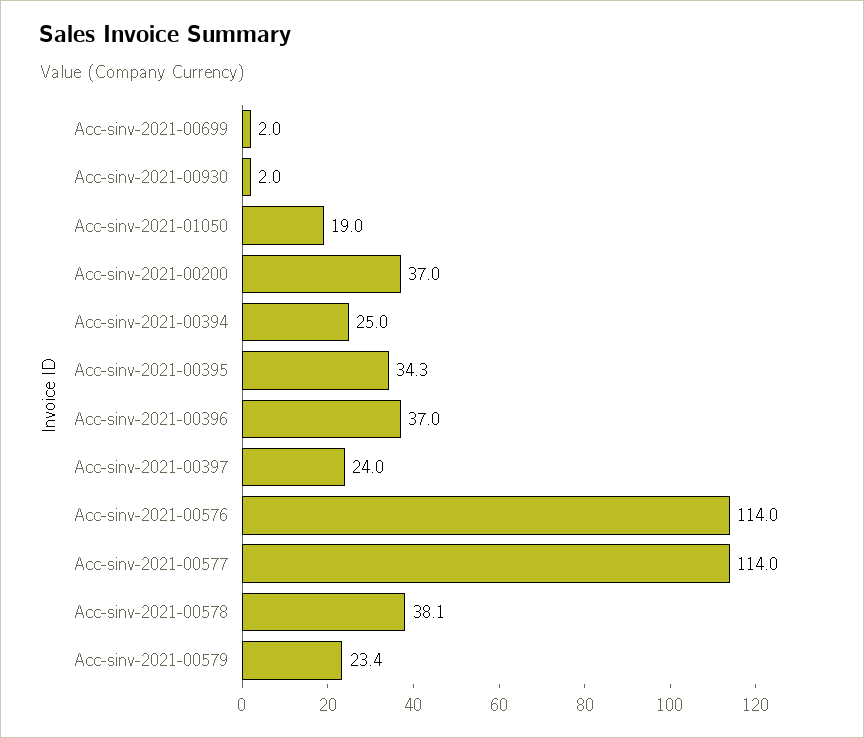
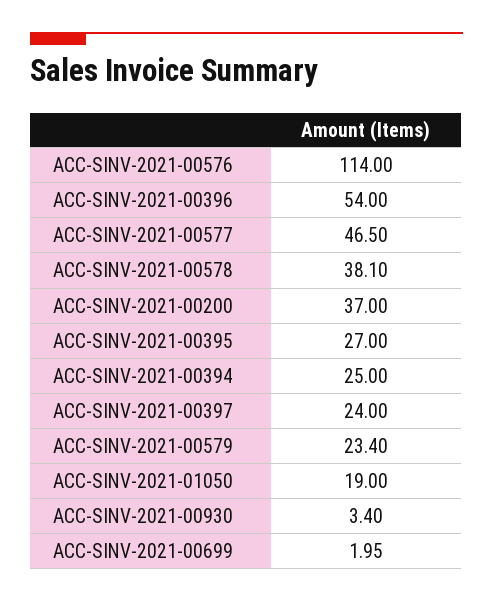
Acc-sinv-2021-00930: 2 -> 3.4
Acc-sinv-2021-00395: 34.3 -> 27
Acc-sinv-2021-00396: 37 -> 54
Acc-sinv-2021-00577: 114 -> 46.5

